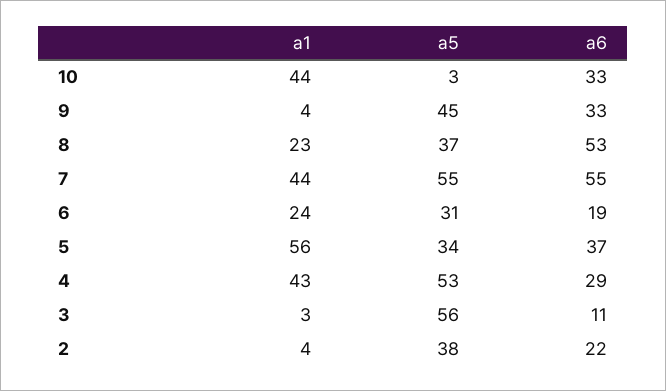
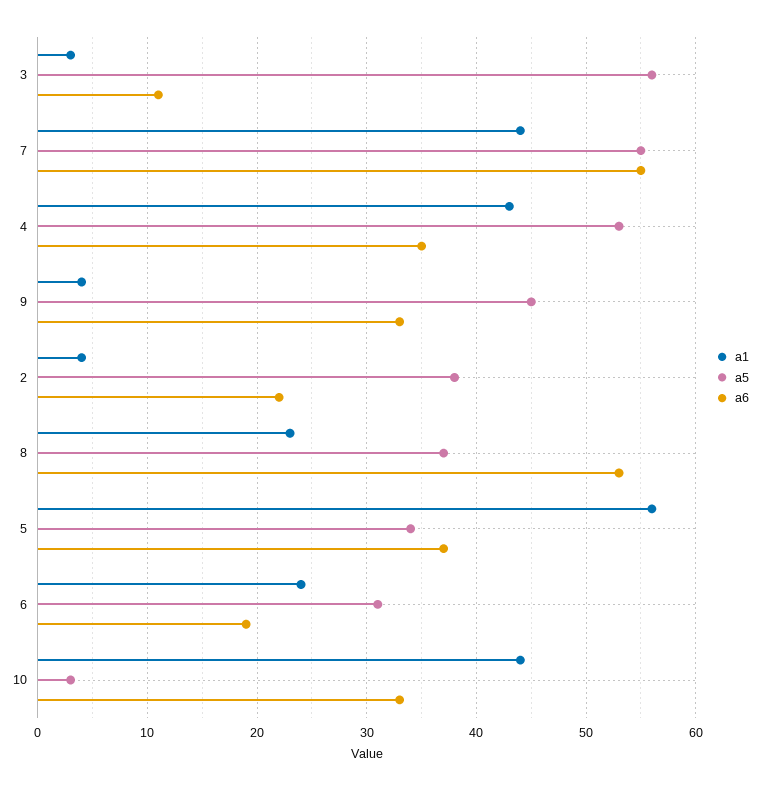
a6, 4: 29 -> 35

